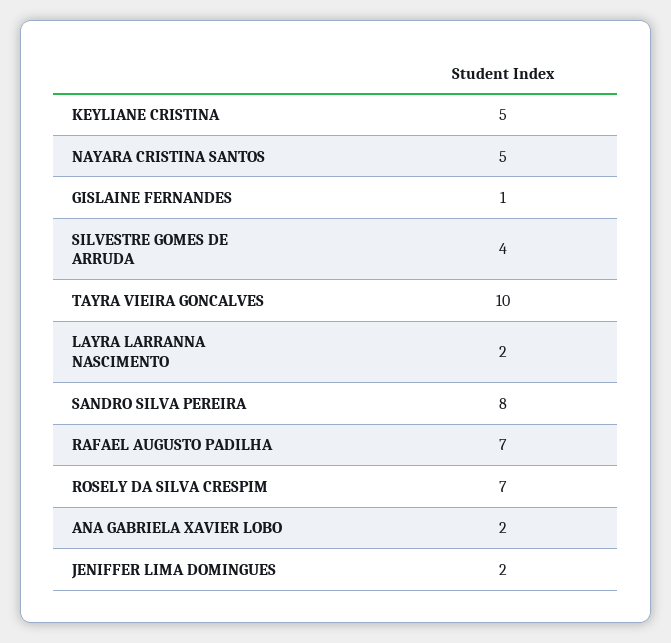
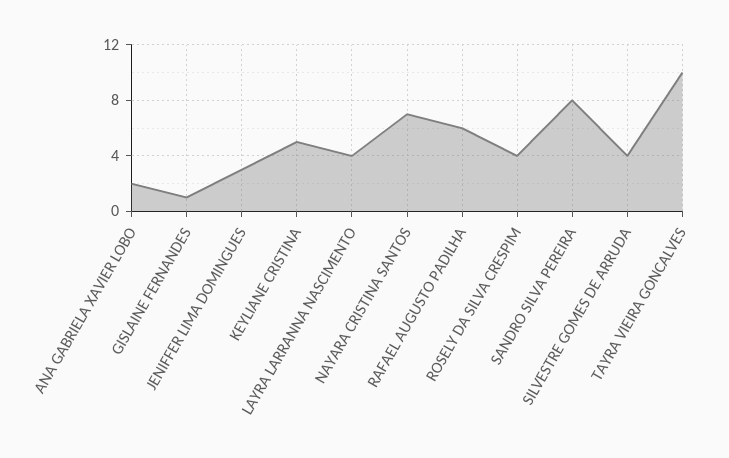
NAYARA CRISTINA SANTOS: 5 -> 7
LAYRA LARRANNA NASCIMENTO: 2 -> 4
RAFAEL AUGUSTO PADILHA: 7 -> 6
ROSELY DA SILVA CRESPIM: 7 -> 4
JENIFFER LIMA DOMINGUES: 2 -> 3

